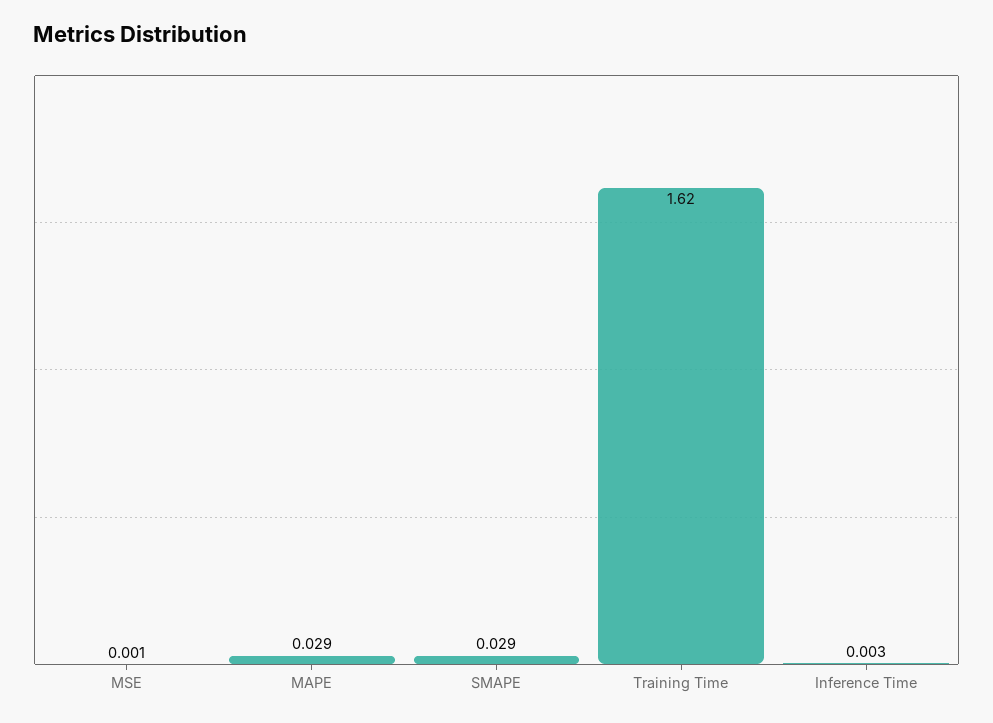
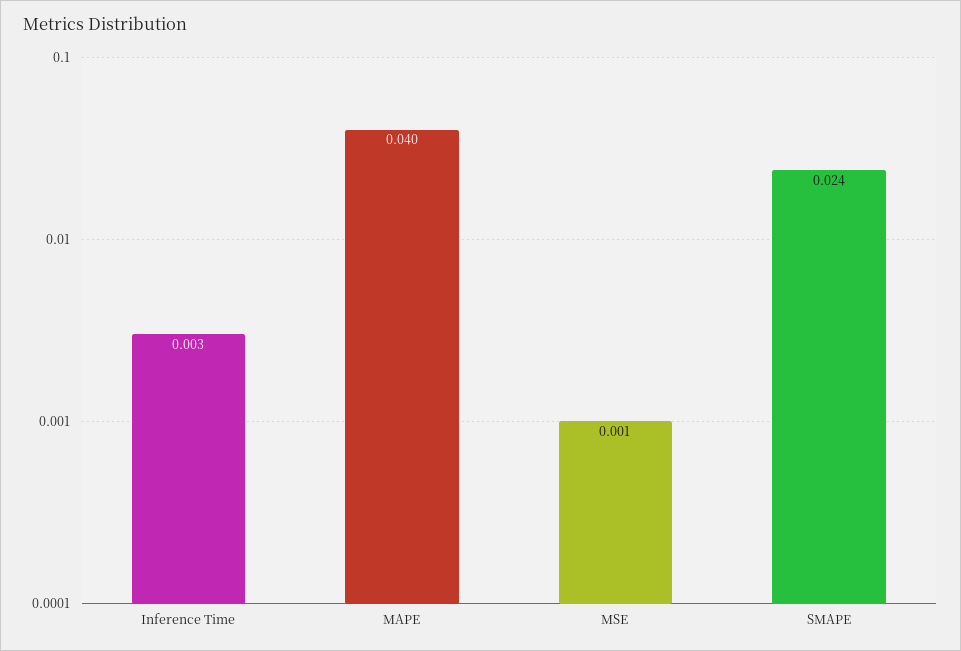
MAPE: 0.029 -> 0.04
SMAPE: 0.029 -> 0.024
Training Time: 1.62 -> none

